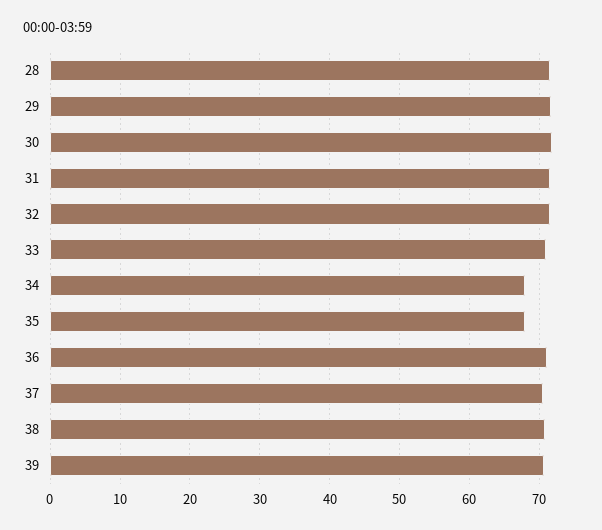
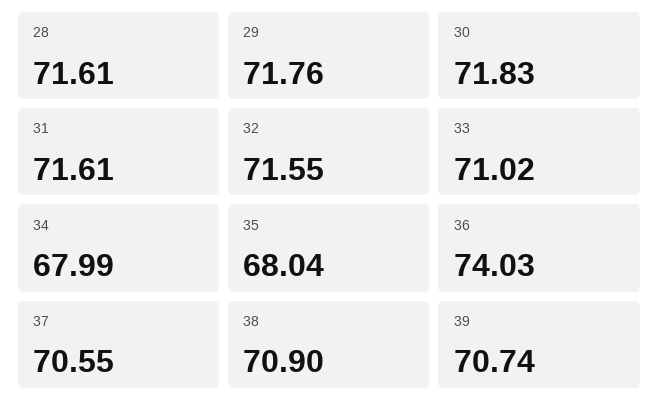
36: 71 -> 74.03

